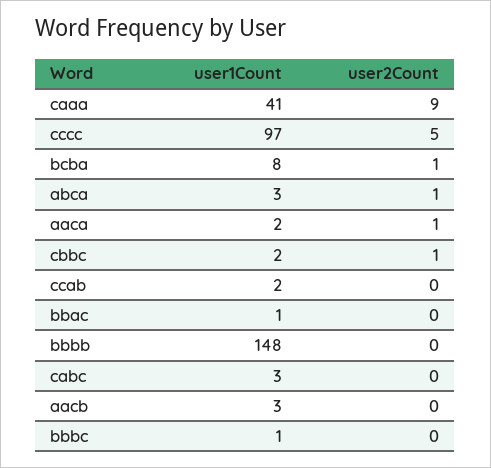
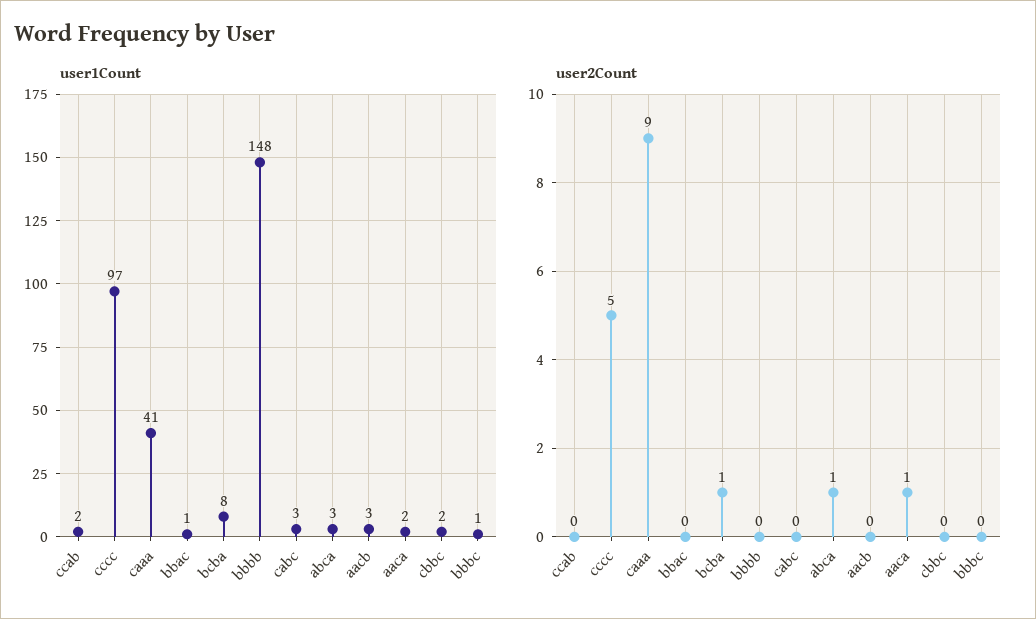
user2Count, cbbc: 1 -> 0

